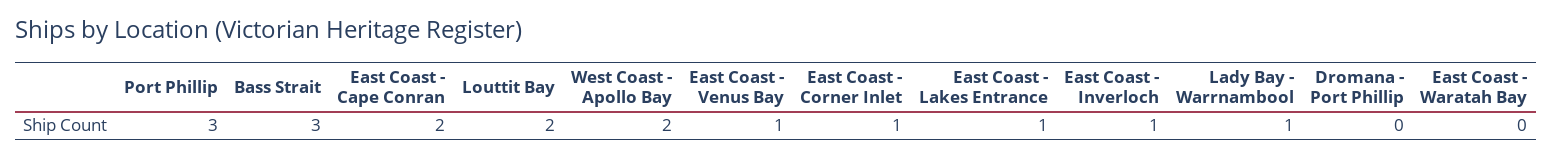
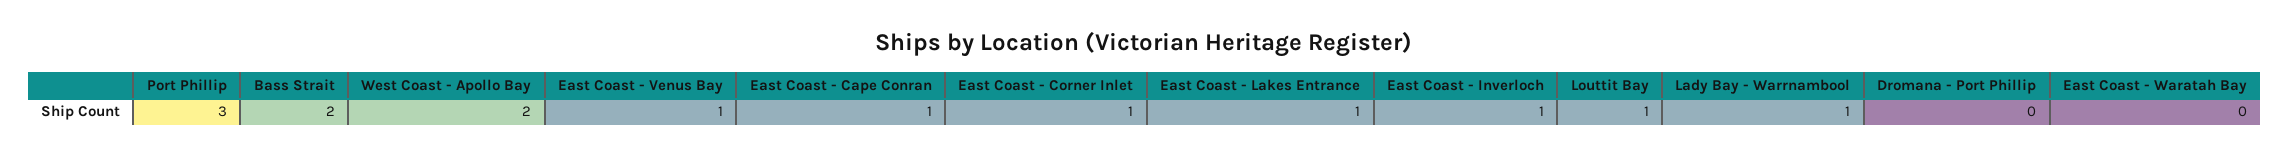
Bass Strait: 3 -> 2
East Coast - Cape Conran: 2 -> 1
Louttit Bay: 2 -> 1

